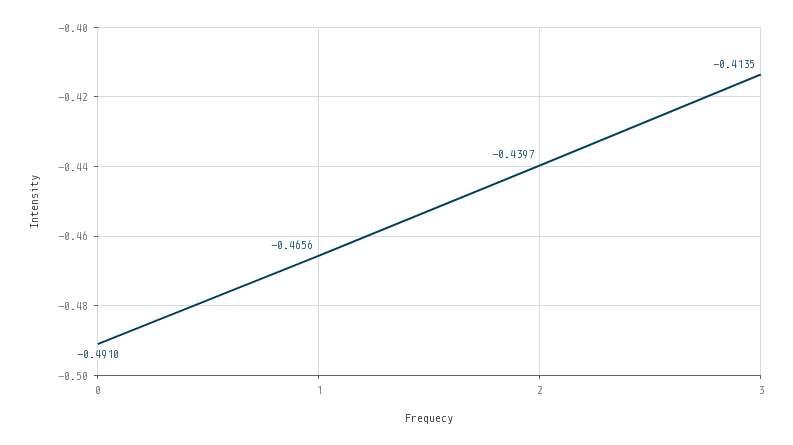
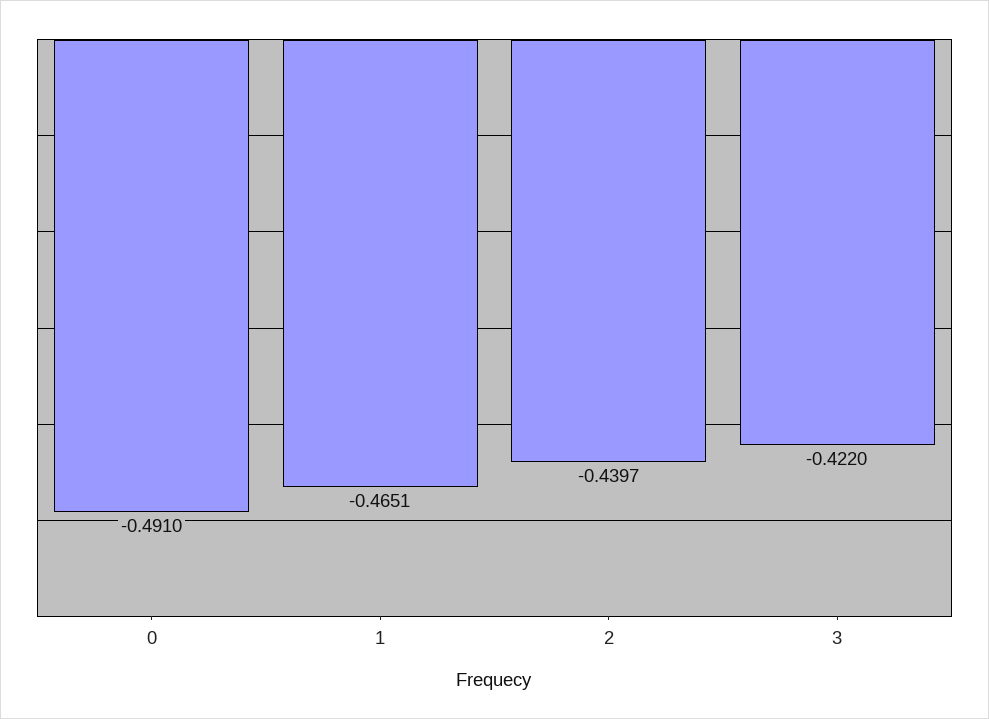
1: -0.4656 -> -0.4651
3: -0.4135 -> -0.422

